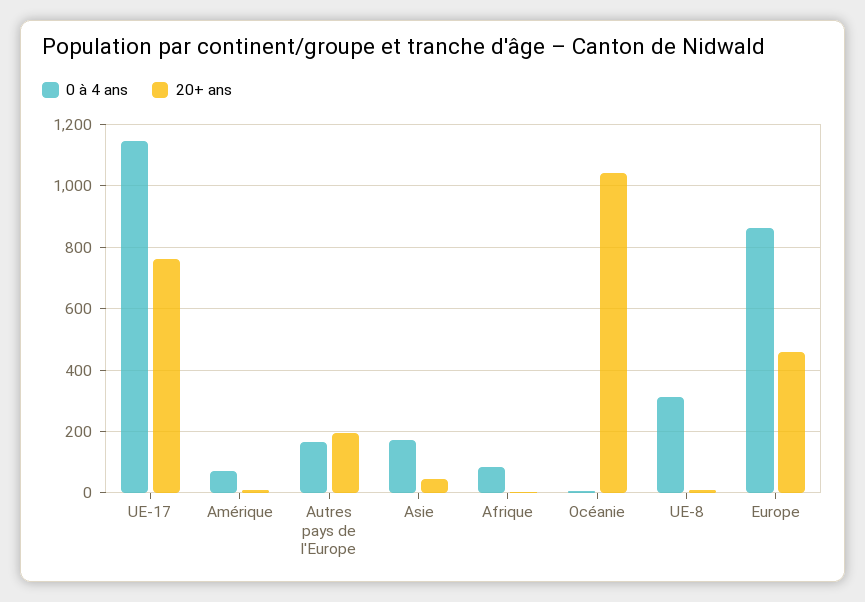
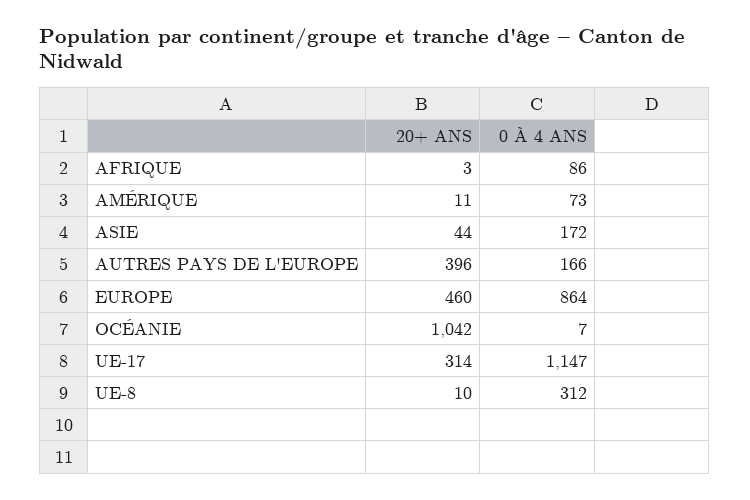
20+ ans, UE-17: 760 -> 314
20+ ans, Autres pays de l'Europe: 200 -> 396

